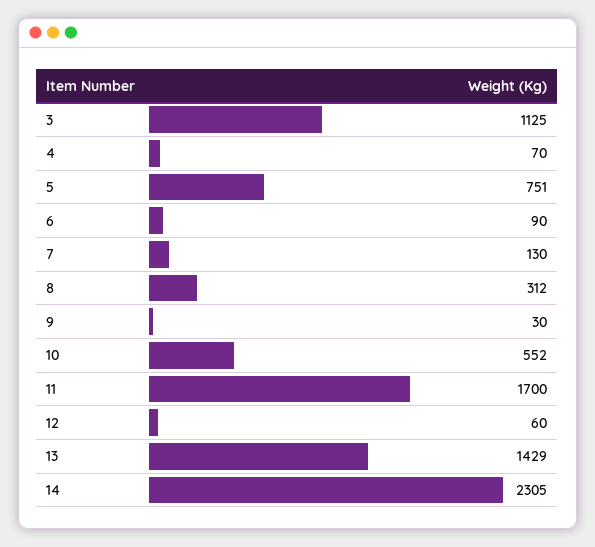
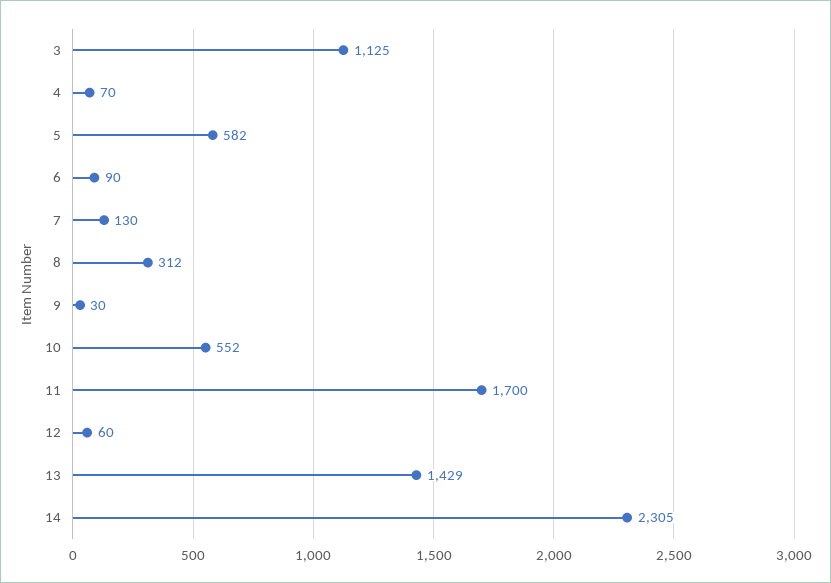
5: 751 -> 582

